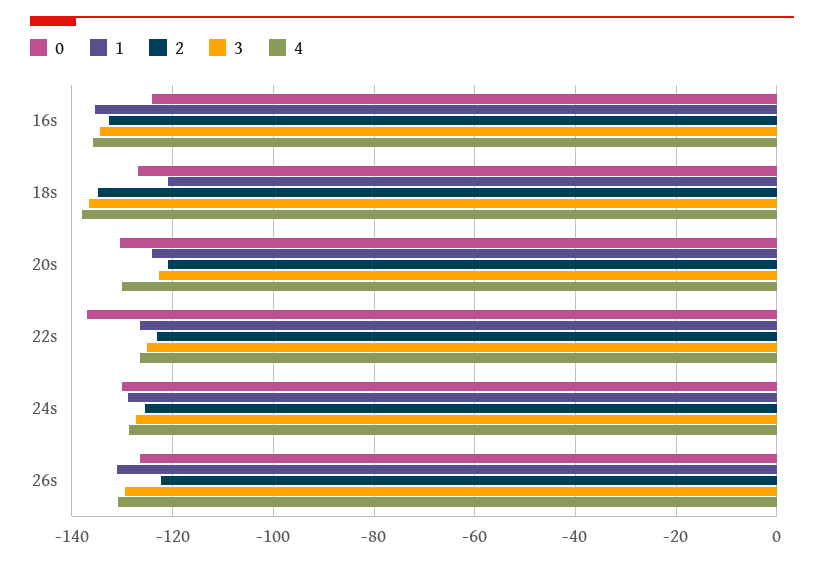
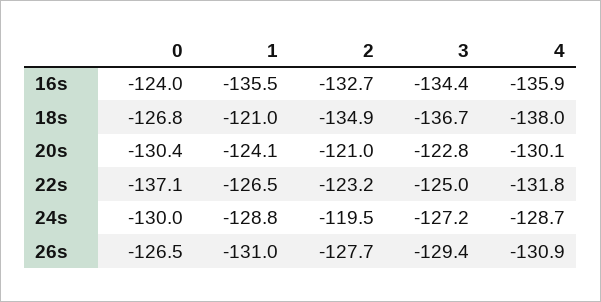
4, 22s: -126 -> -131.8
2, 24s: -126 -> -119.5
2, 26s: -122 -> -127.7

